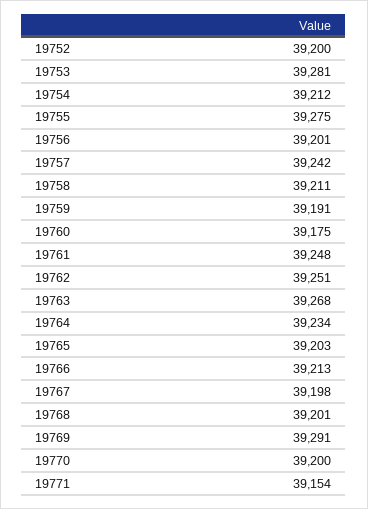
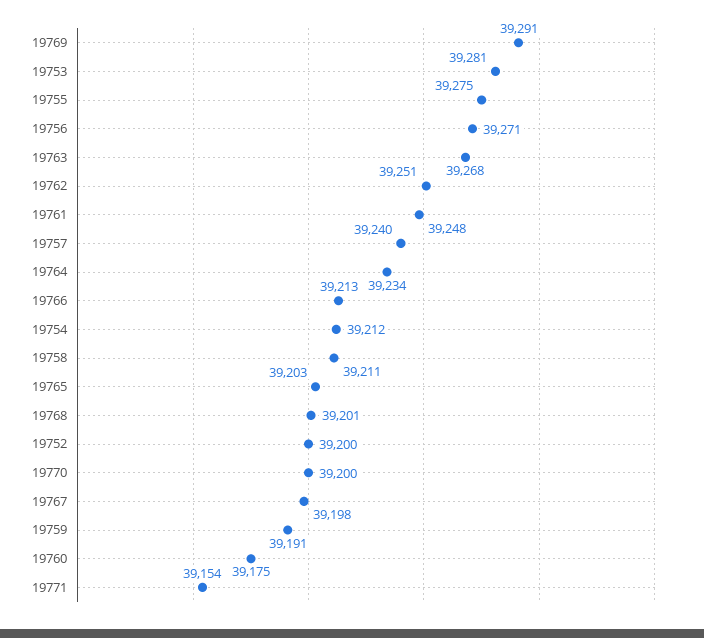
19756: 39201 -> 39271
19757: 39242 -> 39240

